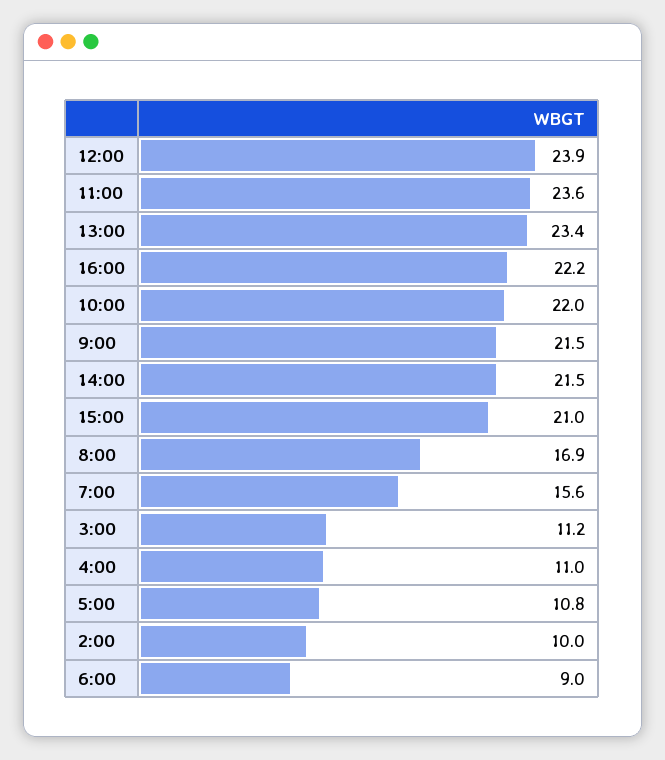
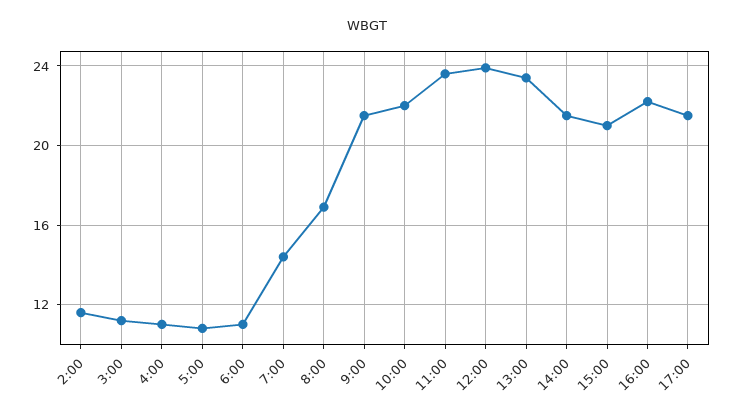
7:00: 15.6 -> 14.5
2:00: 10 -> 11.5
6:00: 9 -> 11
17:00: none -> 21.5

